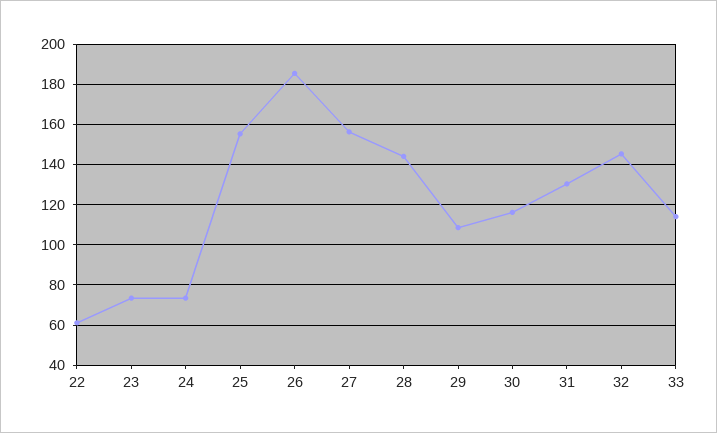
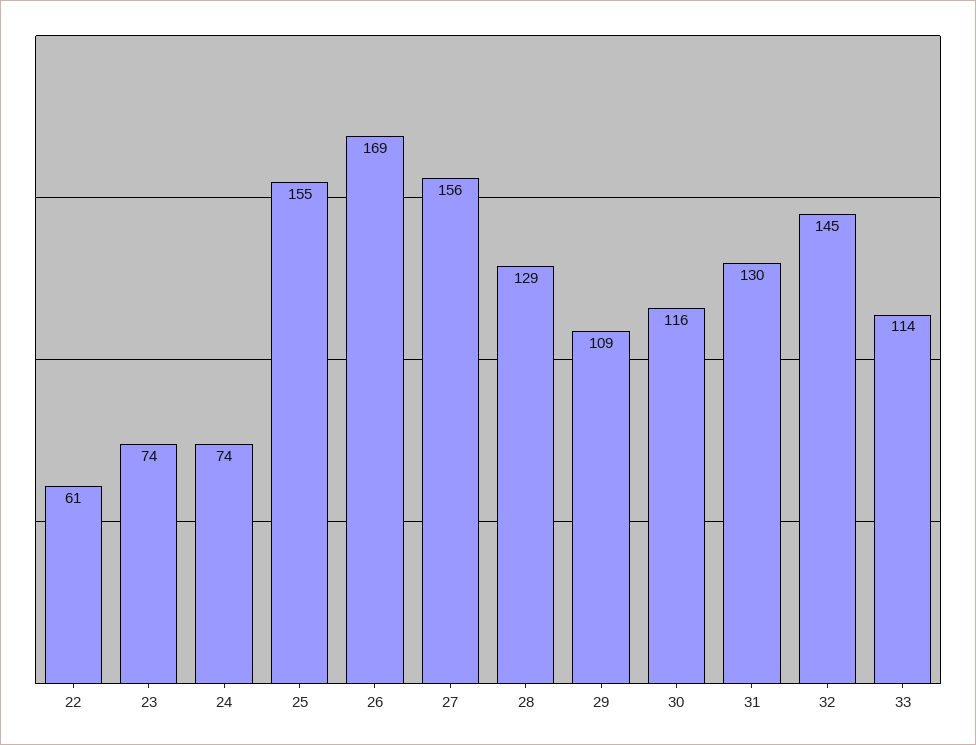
26: 185 -> 169
28: 145 -> 129

